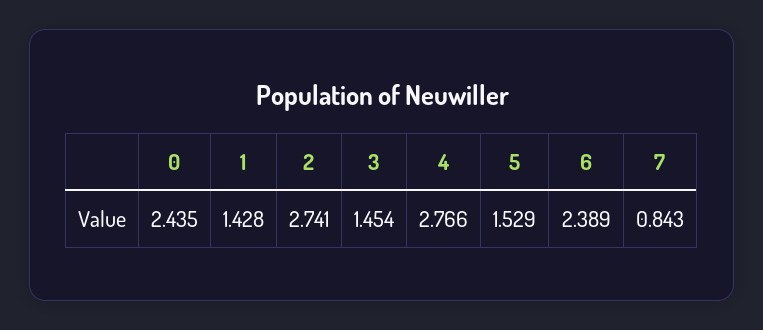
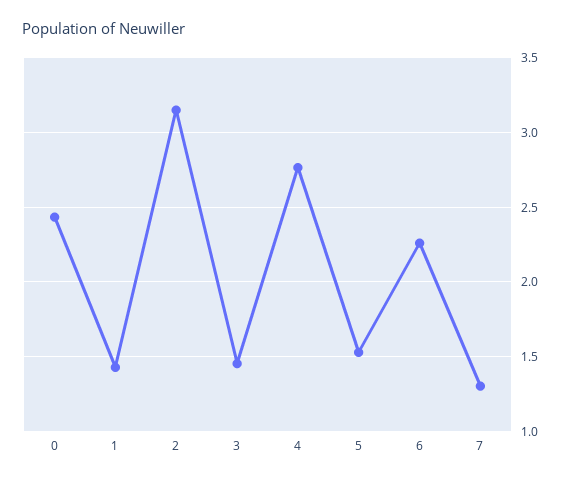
2: 2.741 -> 3.15
6: 2.389 -> 2.25
7: 0.843 -> 1.3

